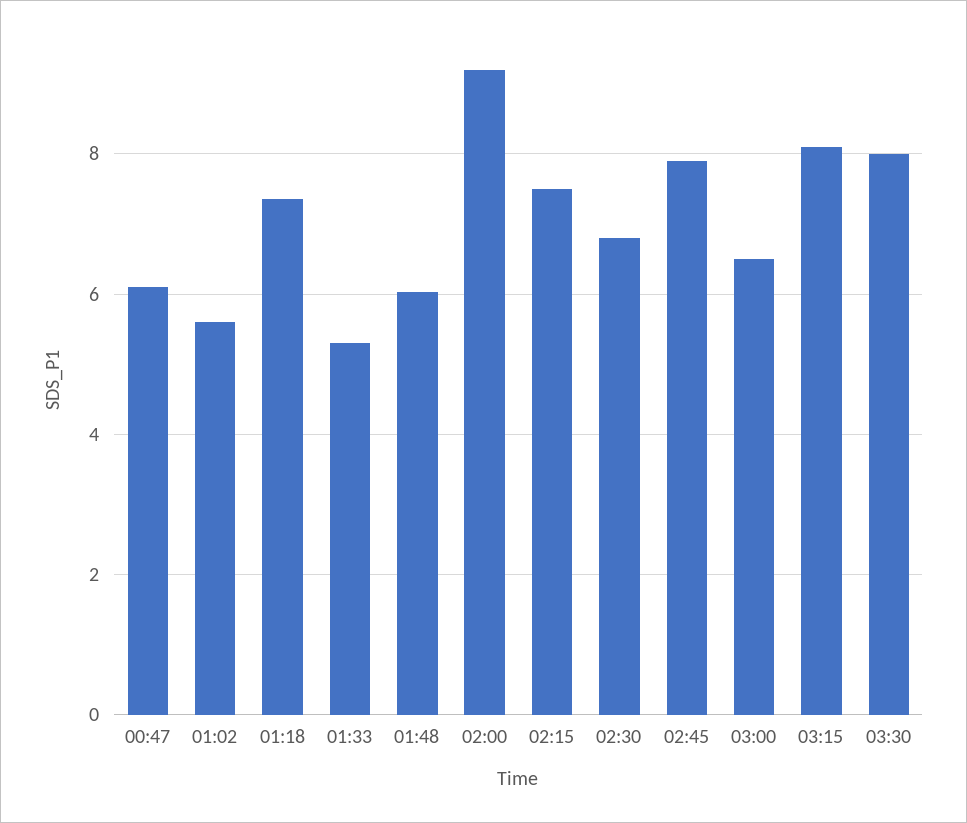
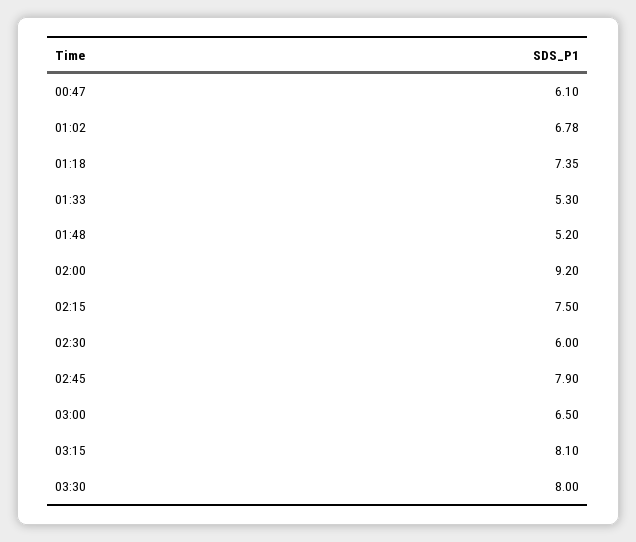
01:02: 5.6 -> 6.78
01:48: 6 -> 5.2
02:30: 6.8 -> 6

